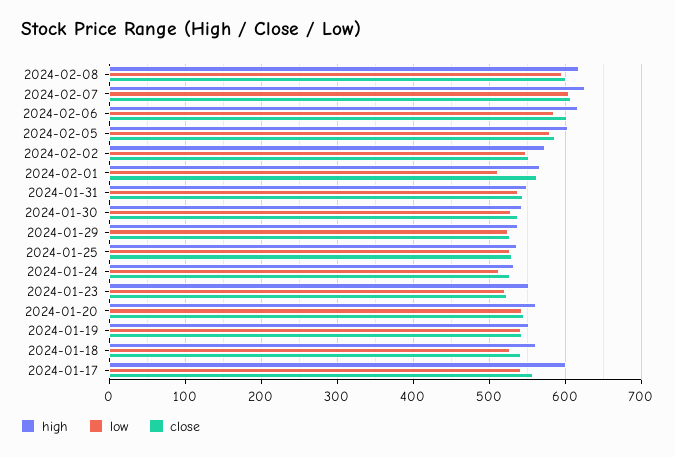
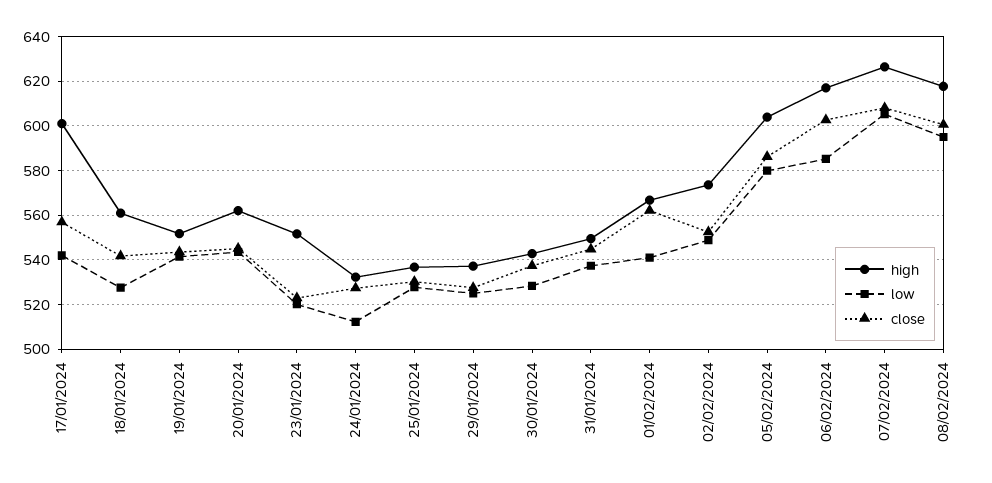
low, 2024-02-01: 510 -> 540

